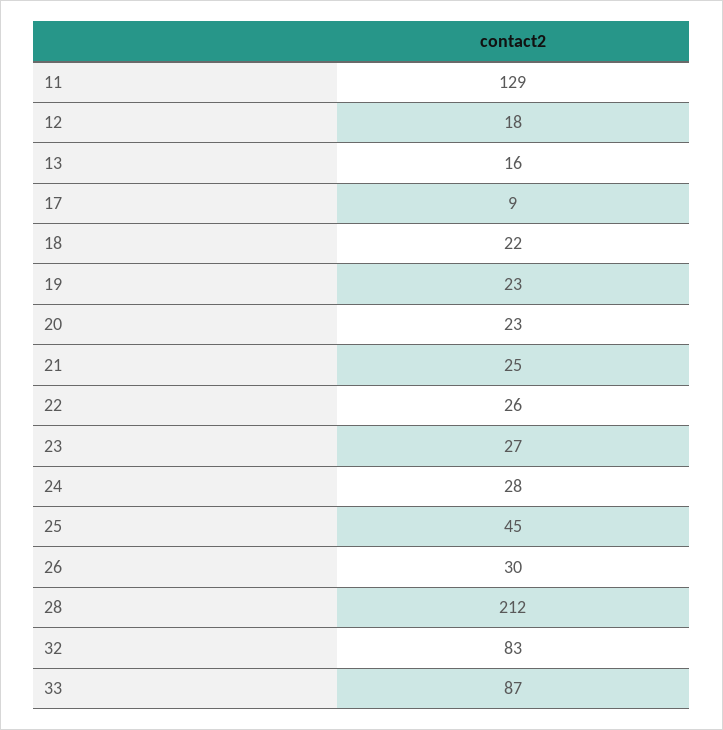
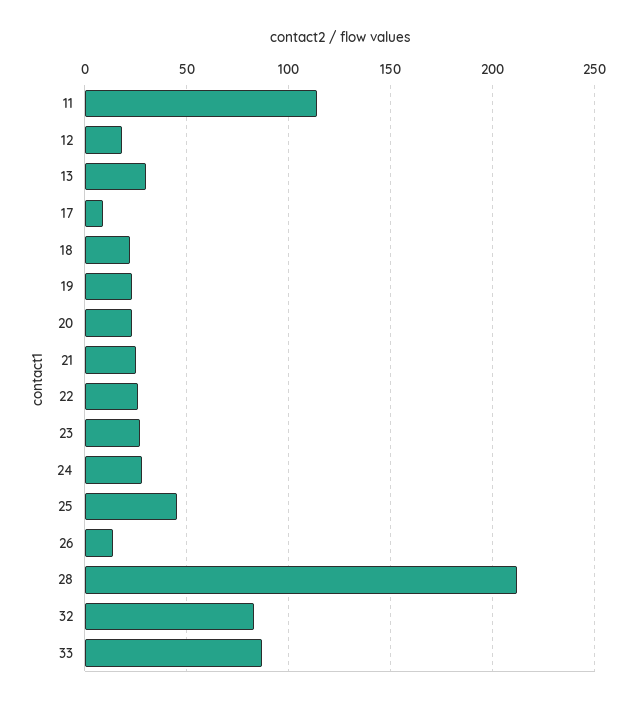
11: 129 -> 115
13: 16 -> 30
26: 30 -> 15

